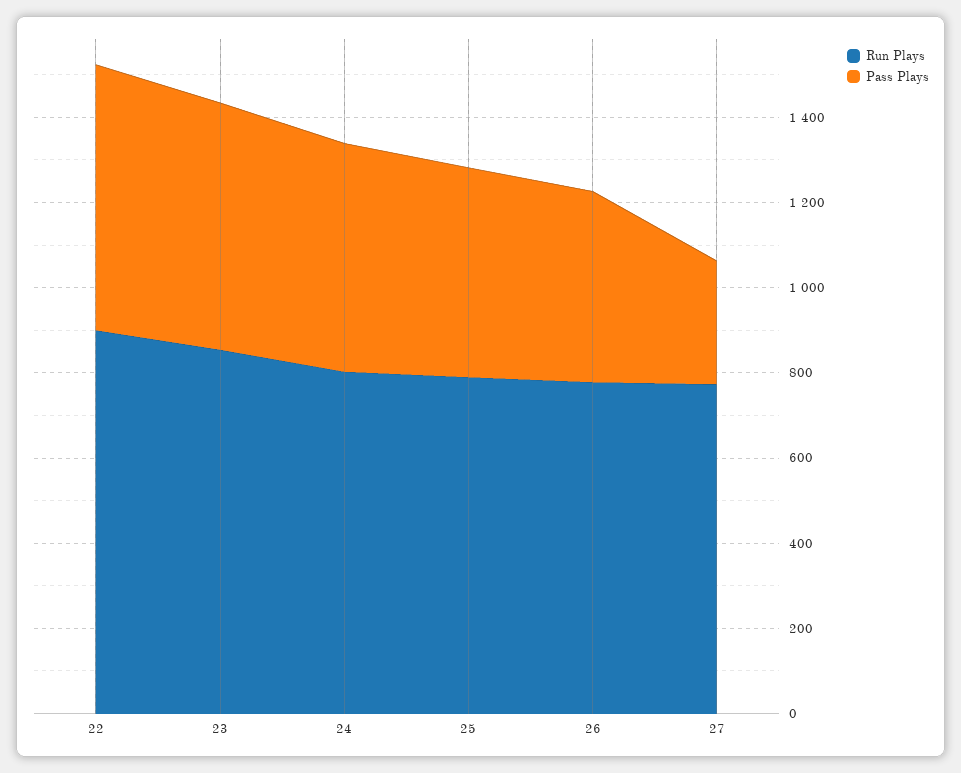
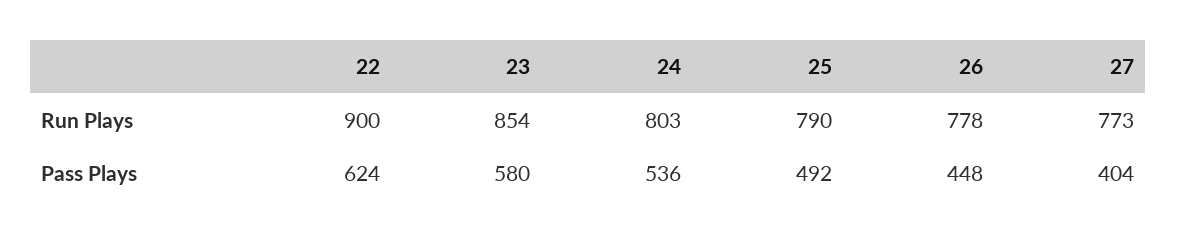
Pass Plays, 27: 300 -> 404

